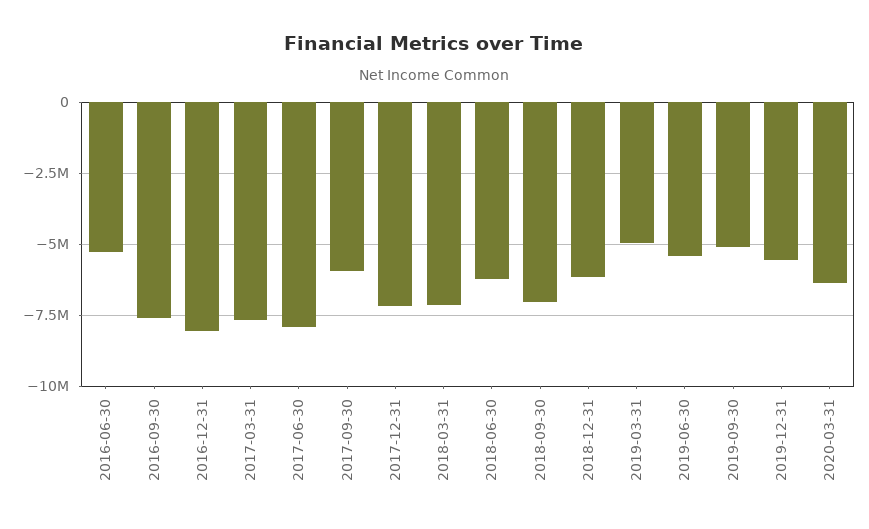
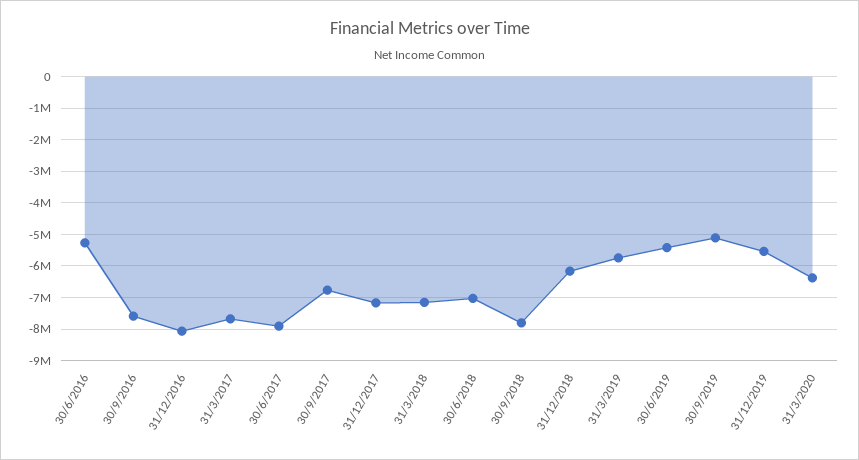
2017-09-30: -6000000 -> -6800000
2018-06-30: -6250000 -> -7000000
2018-09-30: -7000000 -> -7800000
2019-03-31: -5000000 -> -5800000

